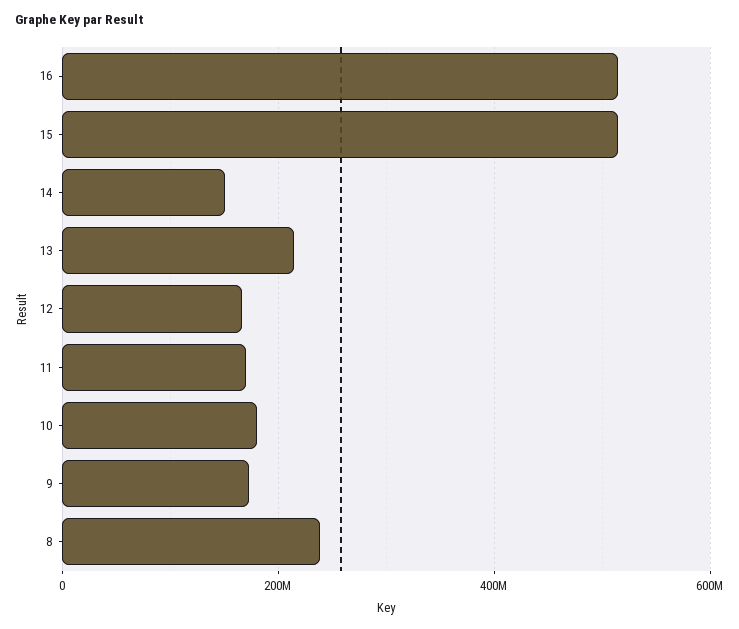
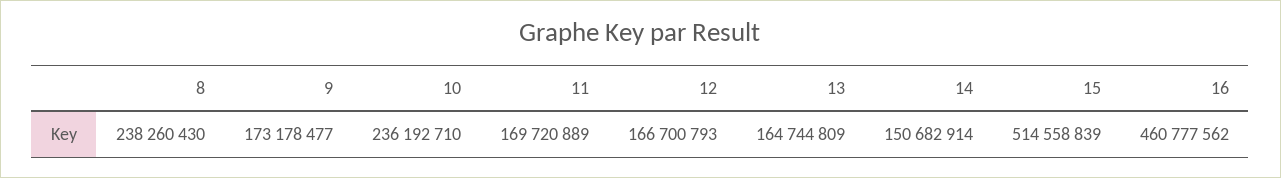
16: 520000000 -> 460777562
13: 220000000 -> 164744809
10: 180000000 -> 236192710

